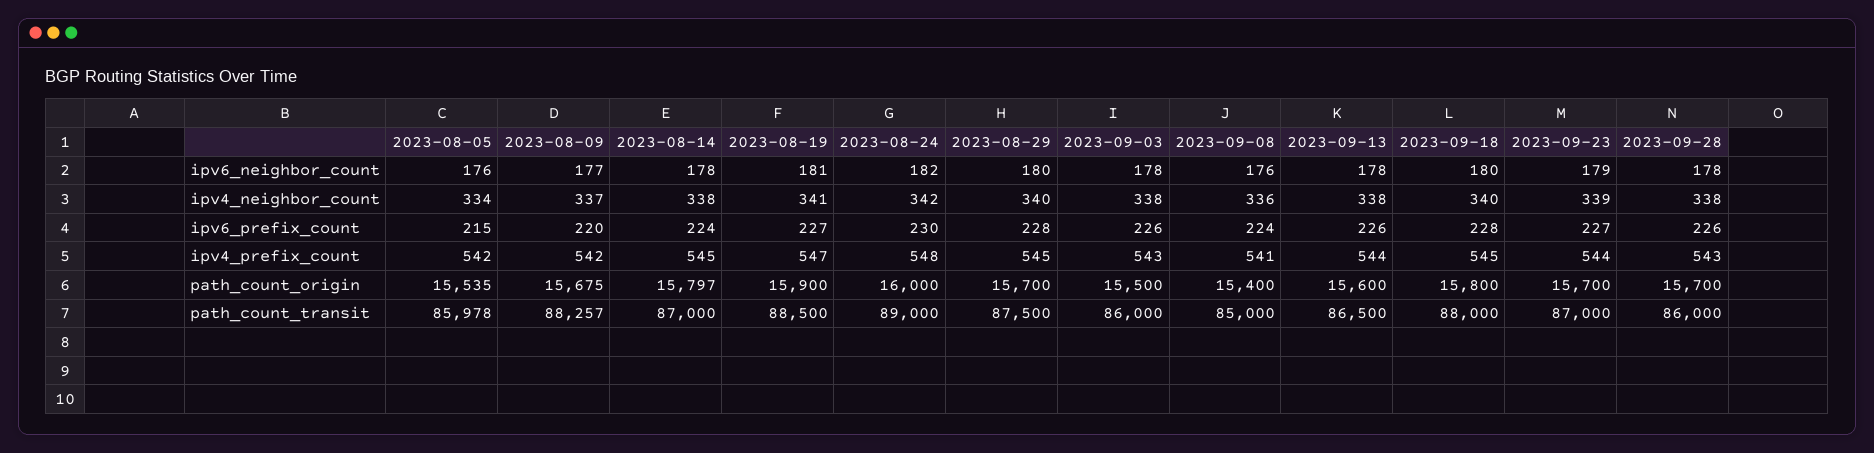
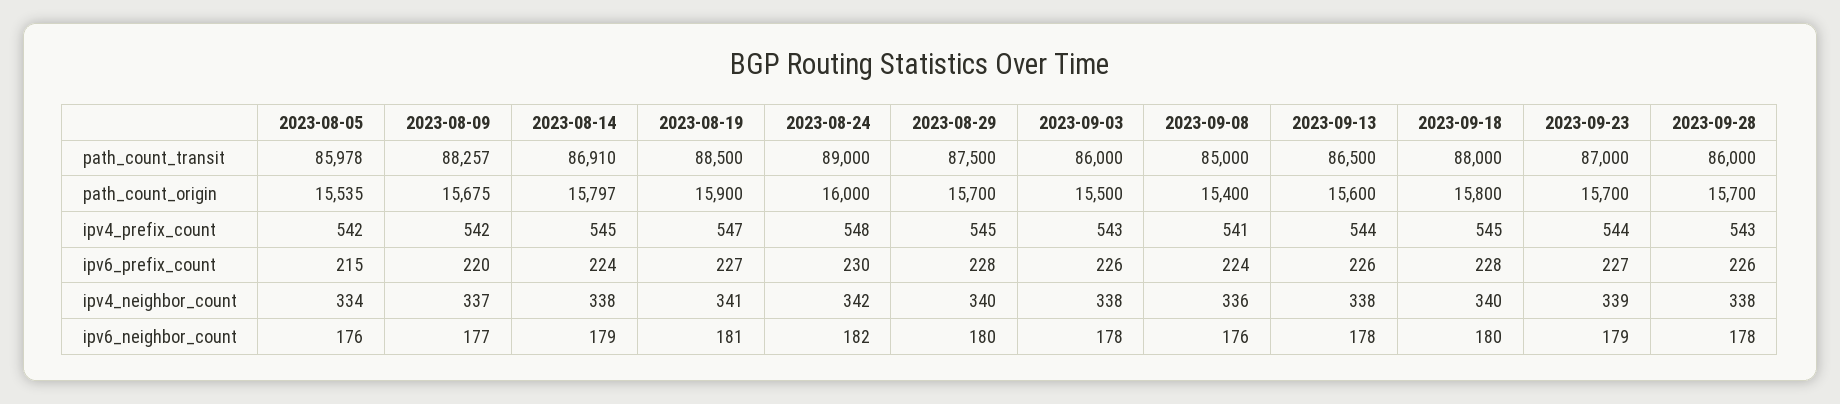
2023-08-14, ipv6_neighbor_count: 178 -> 179
2023-08-14, path_count_transit: 87000 -> 86910

